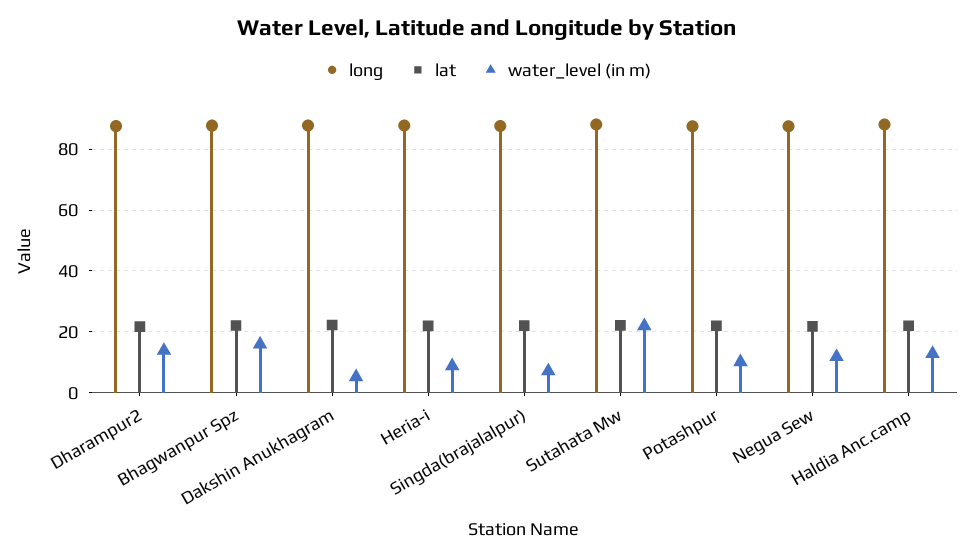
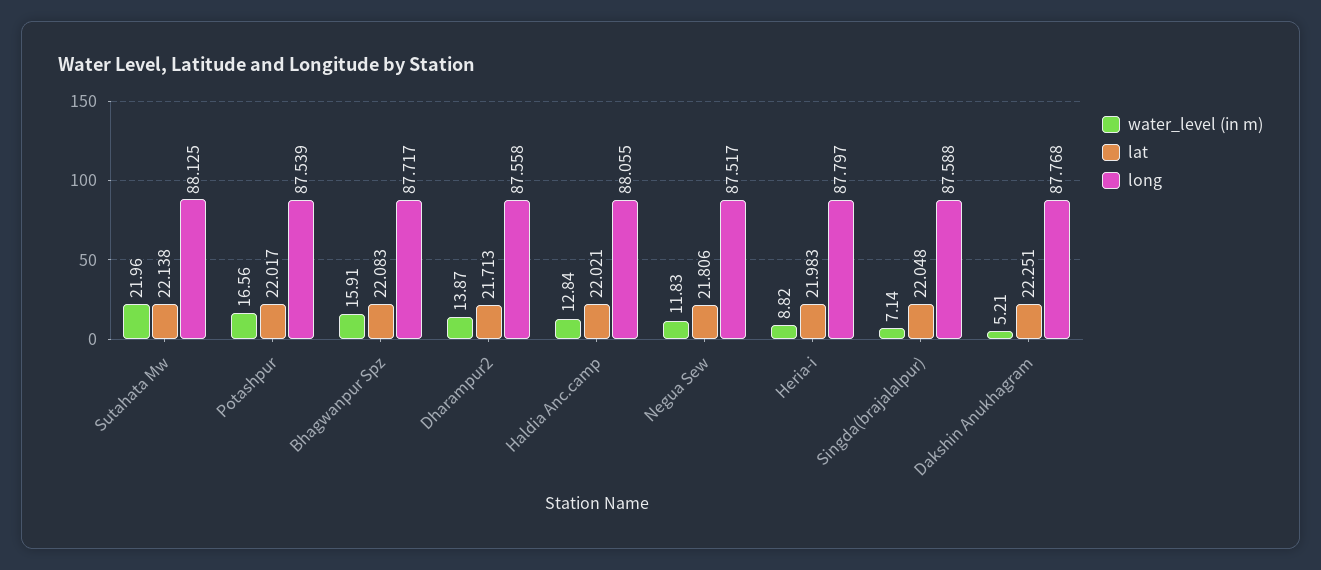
water_level (in m), Potashpur: 10 -> 16.56

